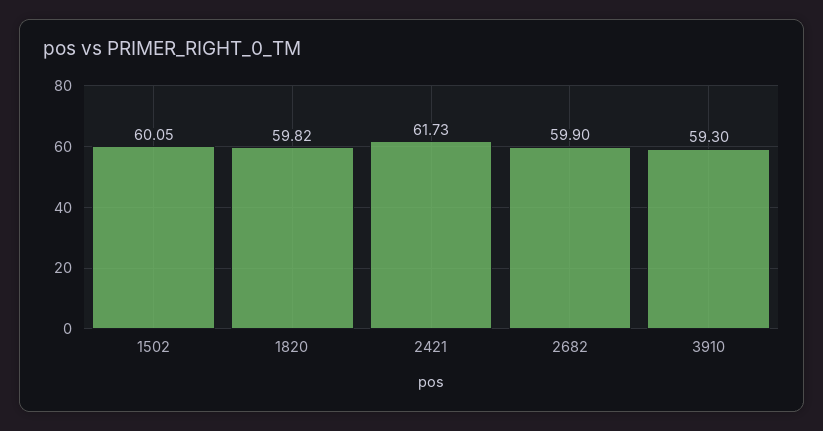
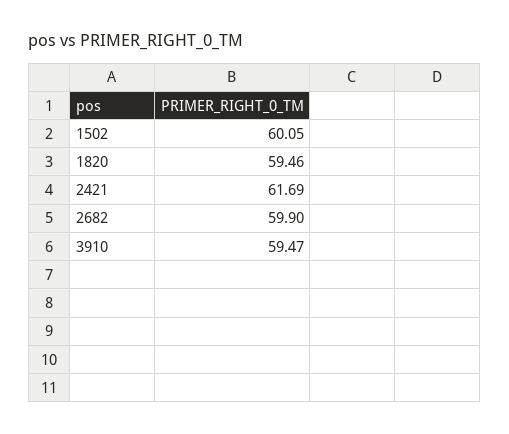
1820: 59.82 -> 59.46
2421: 61.73 -> 61.69
3910: 59.3 -> 59.47

